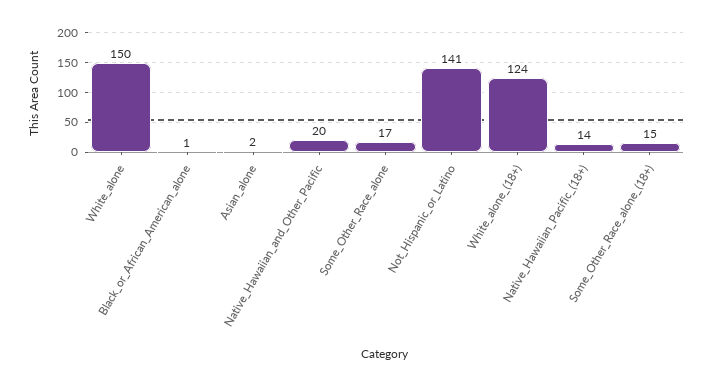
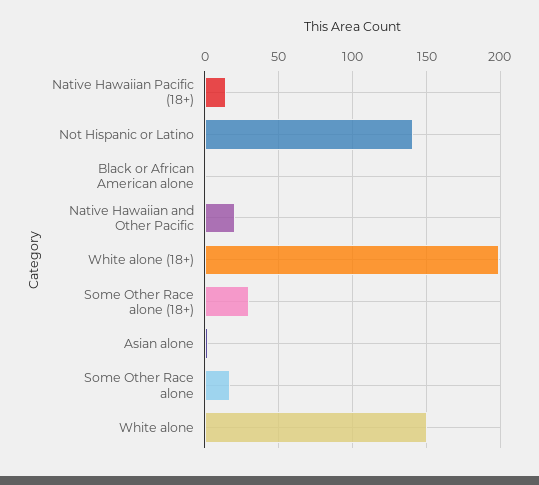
White_alone_(18+): 124 -> 200
Some_Other_Race_alone_(18+): 15 -> 30

